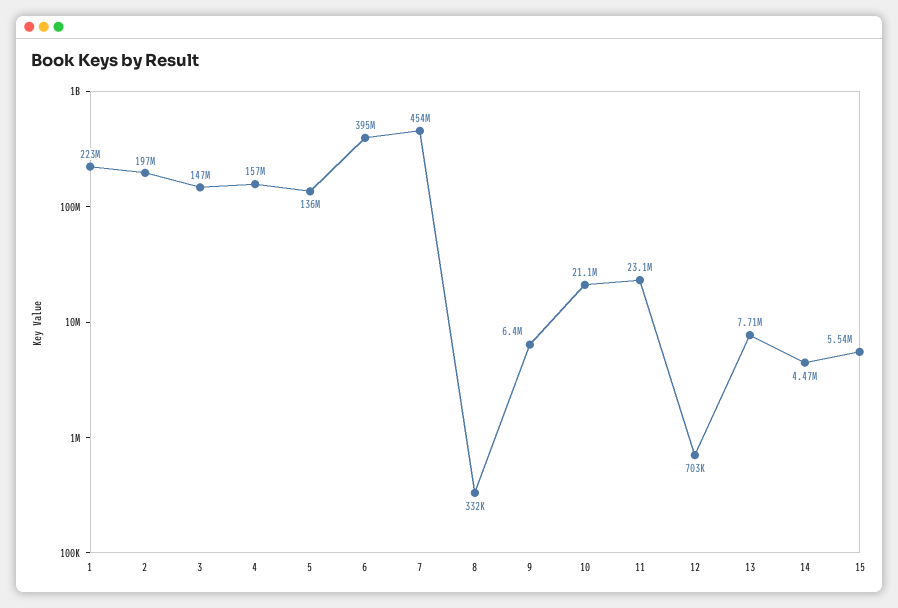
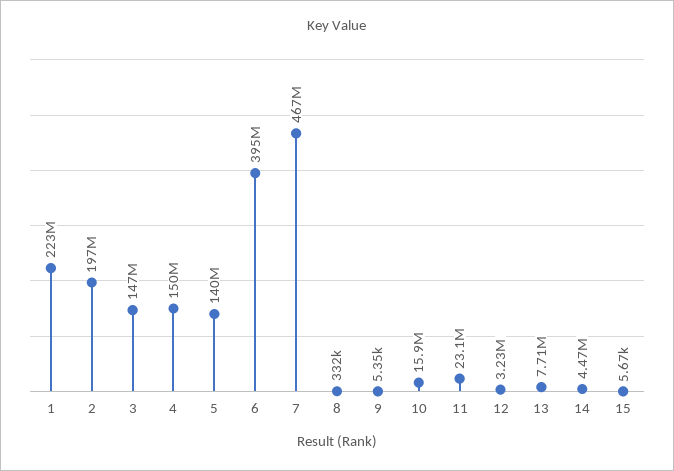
4: 157000000 -> 150000000
5: 136000000 -> 140000000
7: 454000000 -> 467000000
9: 6400000 -> 5350
10: 21100000 -> 15900000
12: 703000 -> 3230000
15: 5540000 -> 5670

